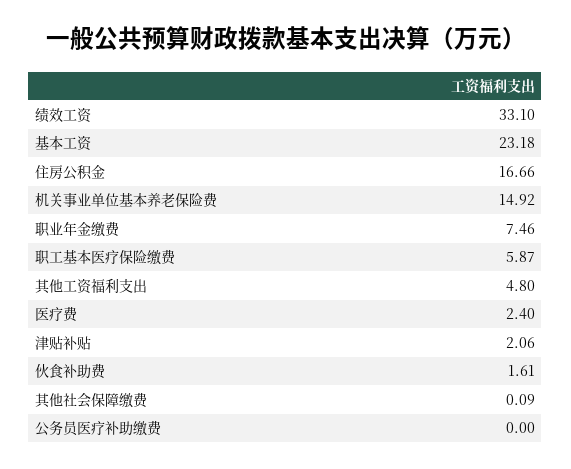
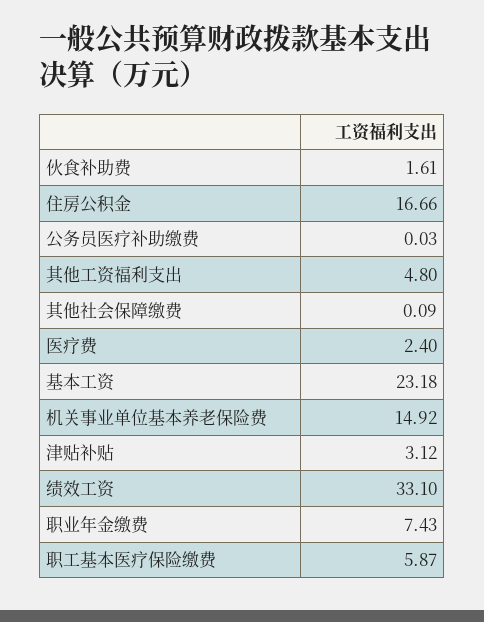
职业年金缴费: 7.46 -> 7.43
津贴补贴: 2.06 -> 3.12
公务员医疗补助缴费: 0 -> 0.03

